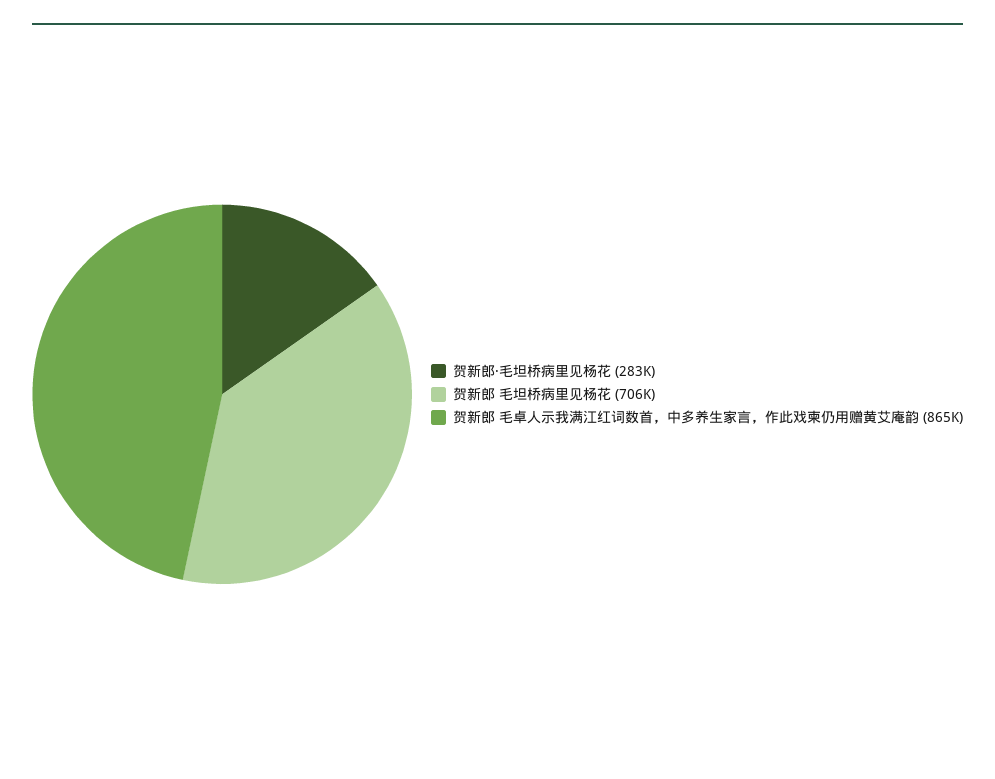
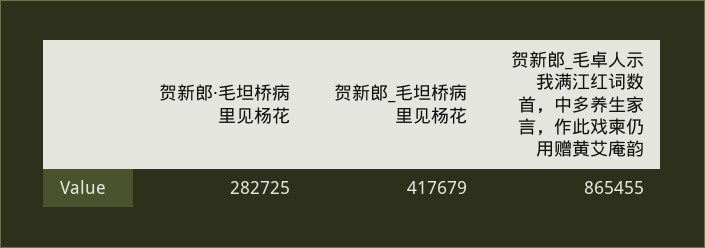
贺新郎 毛坦桥病里见杨花: 706000 -> 417679

